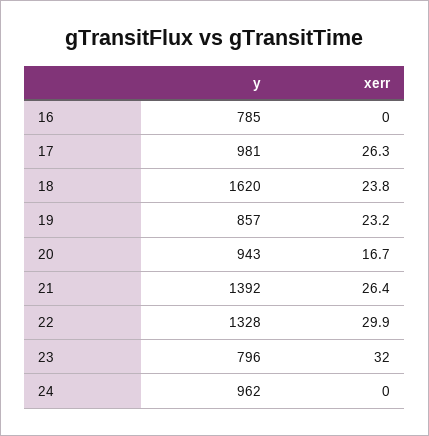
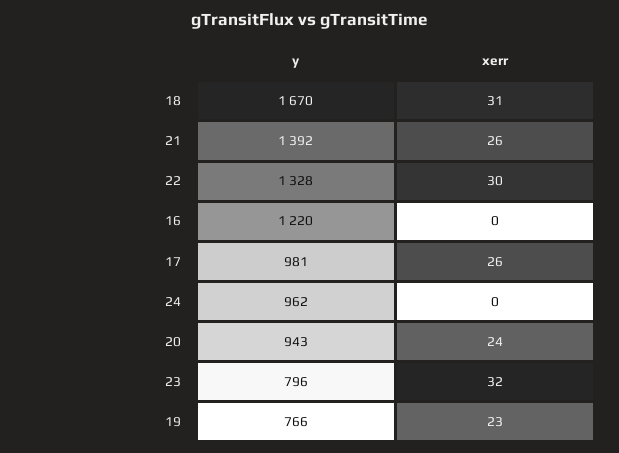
y, 16: 785 -> 1220
y, 18: 1620 -> 1670
xerr, 18: 23.8 -> 31
y, 19: 857 -> 766
xerr, 20: 16.7 -> 24

